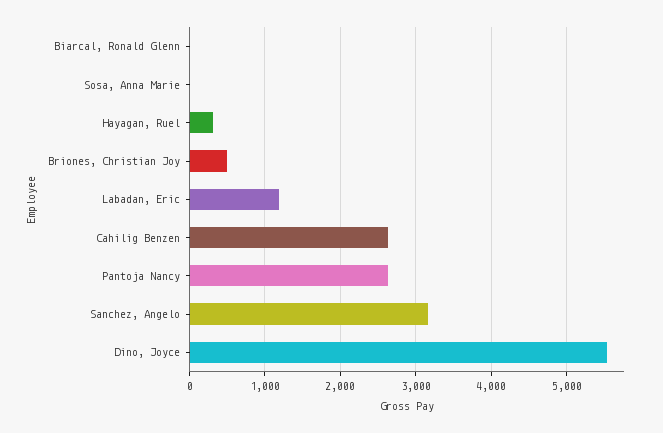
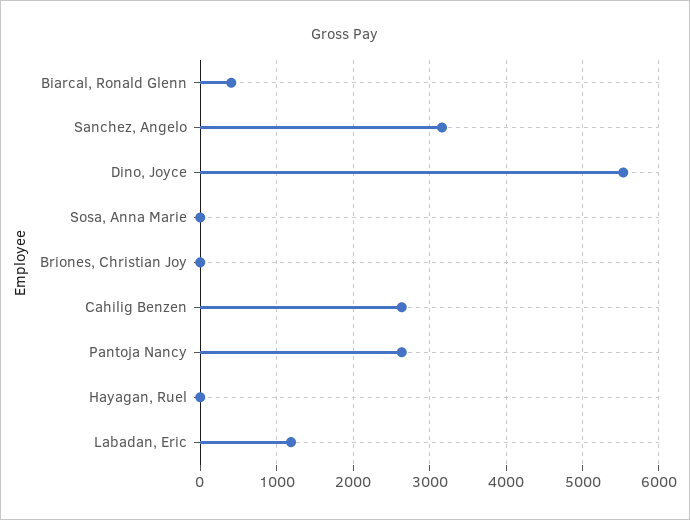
Biarcal, Ronald Glenn: 0 -> 400
Hayagan, Ruel: 300 -> 0
Briones, Christian Joy: 500 -> 0

